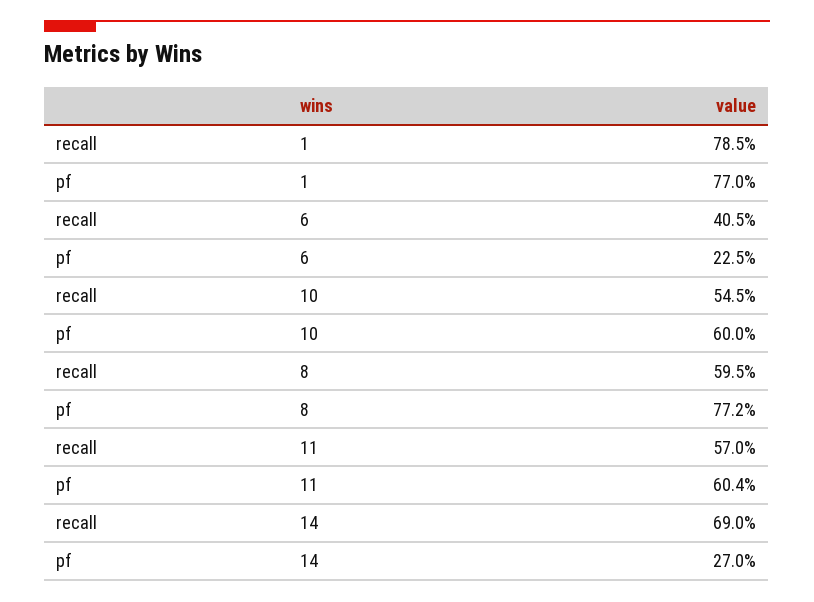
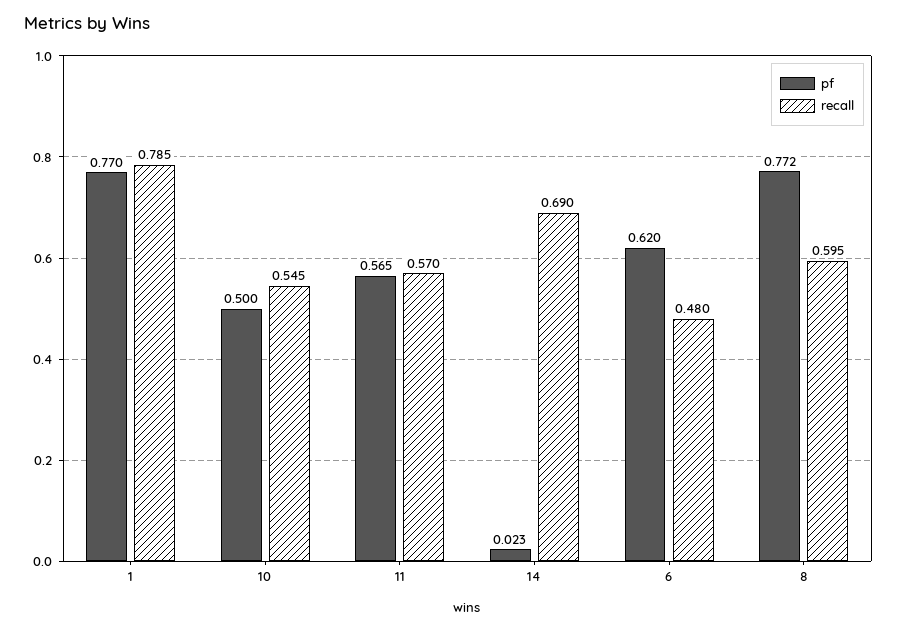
recall, 6: 0.405 -> 0.48
pf, 6: 0.225 -> 0.62
pf, 10: 0.6 -> 0.5
pf, 11: 0.604 -> 0.565
pf, 14: 0.27 -> 0.023

